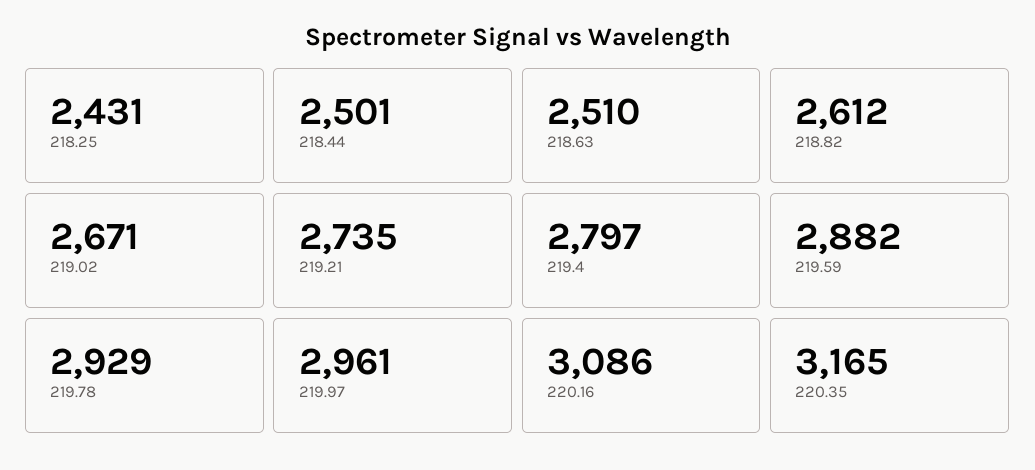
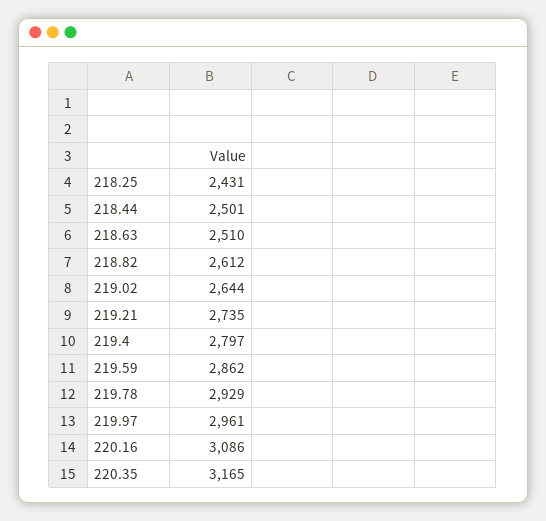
219.02: 2671 -> 2644
219.59: 2882 -> 2862

